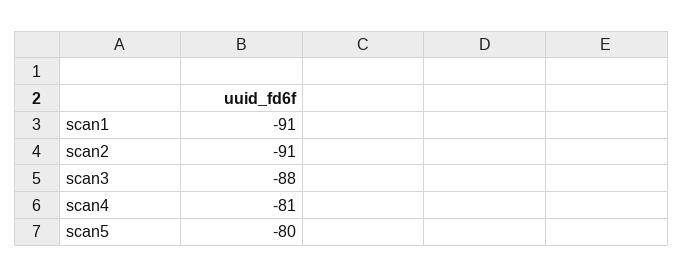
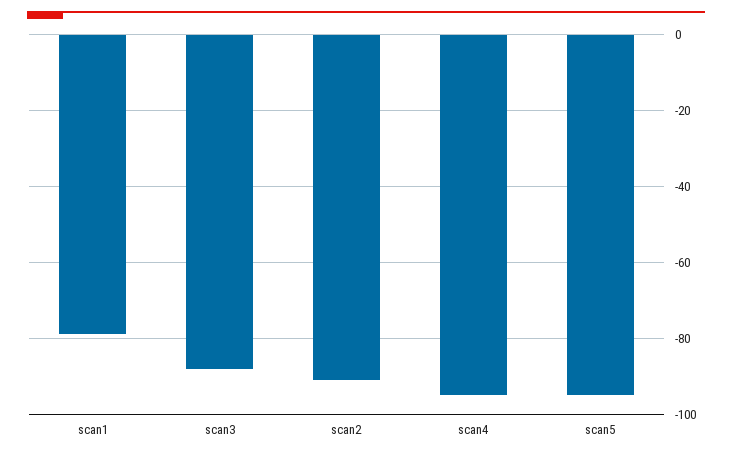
scan1: -91 -> -80
scan4: -81 -> -95
scan5: -80 -> -95

